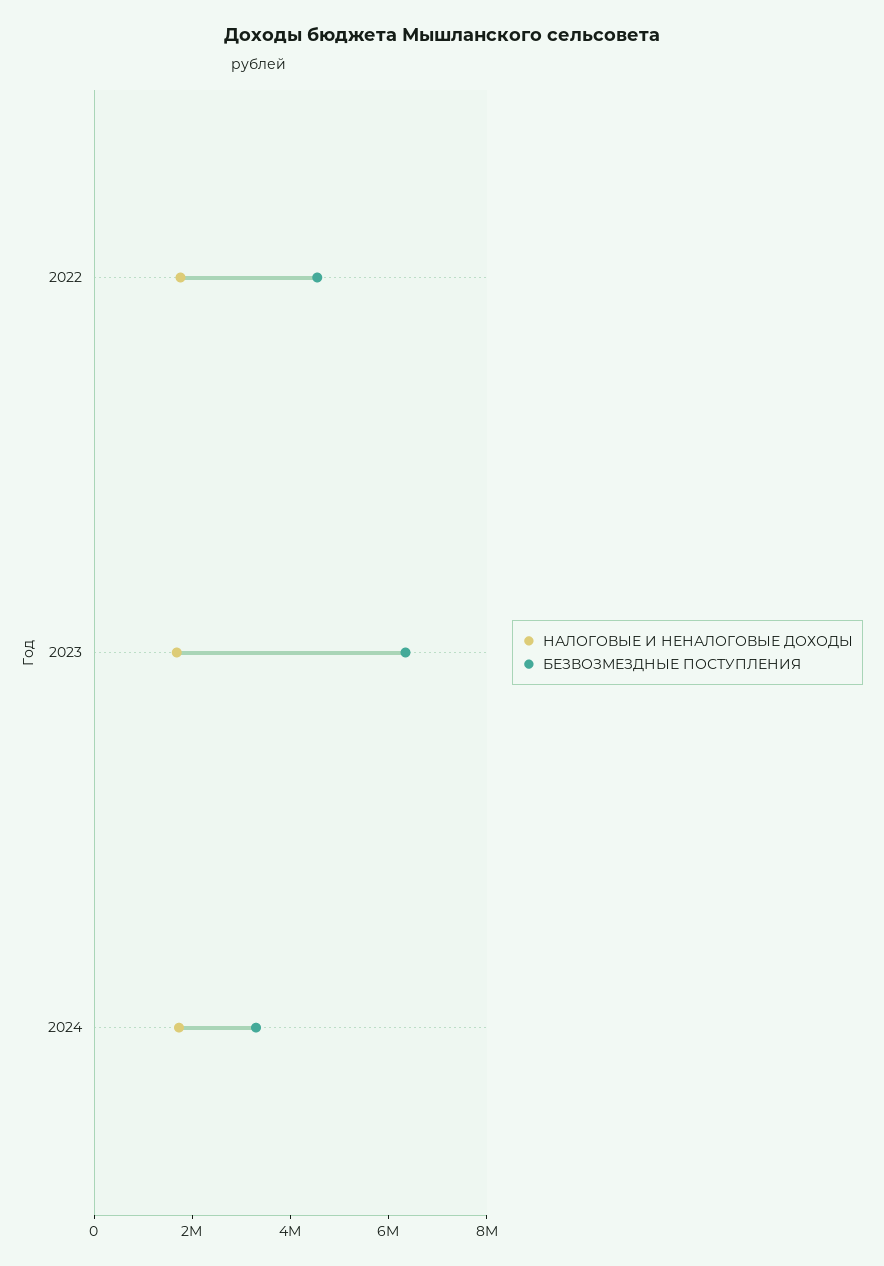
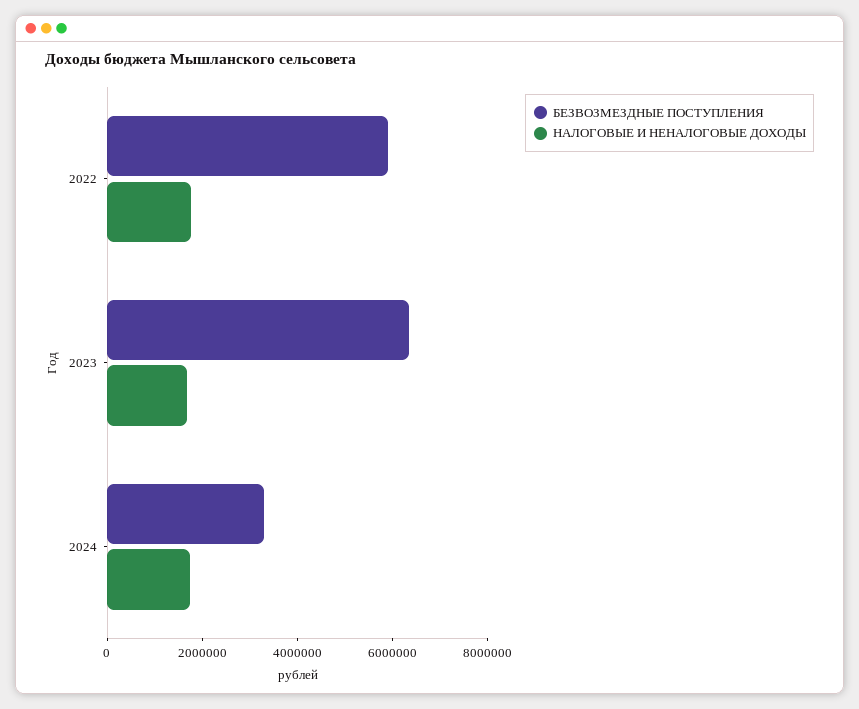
БЕЗВОЗМЕЗДНЫЕ ПОСТУПЛЕНИЯ, 2022: 4500000 -> 6000000

